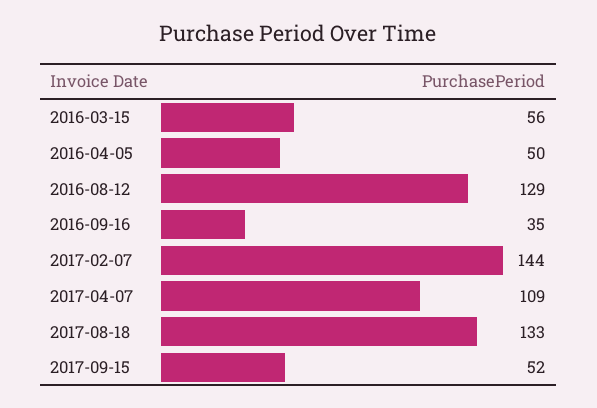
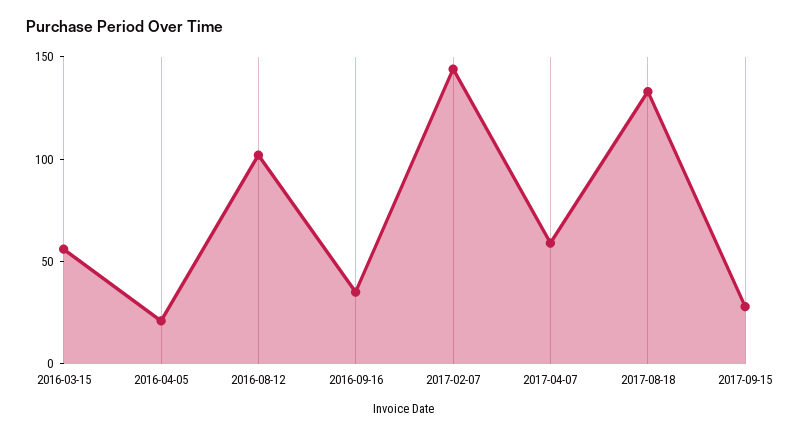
2016-04-05: 50 -> 20
2016-08-12: 129 -> 100
2017-04-07: 109 -> 60
2017-09-15: 52 -> 30

